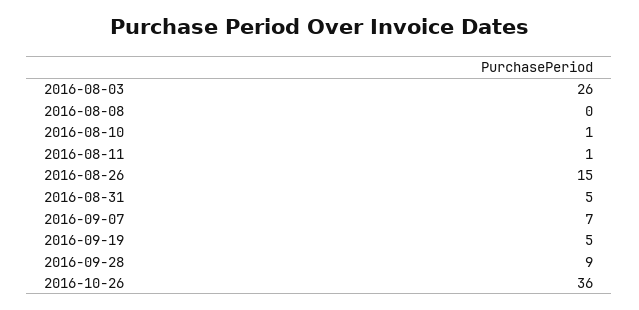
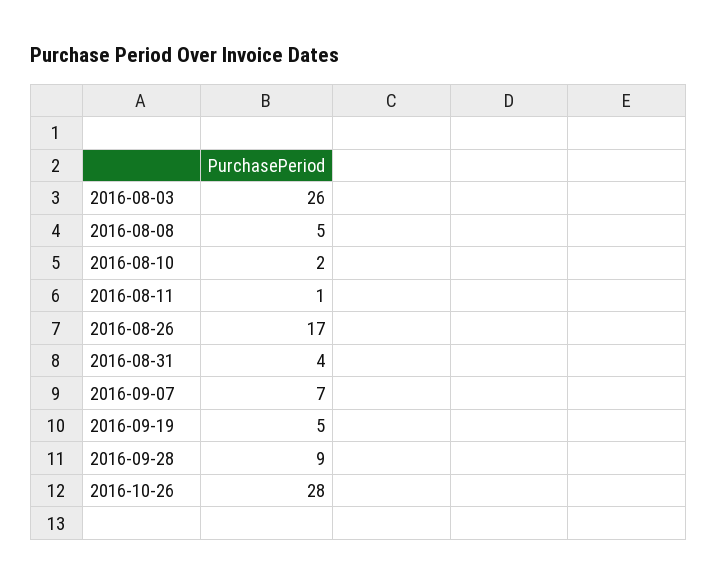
2016-08-08: 0 -> 5
2016-08-10: 1 -> 2
2016-08-26: 15 -> 17
2016-08-31: 5 -> 4
2016-10-26: 36 -> 28

